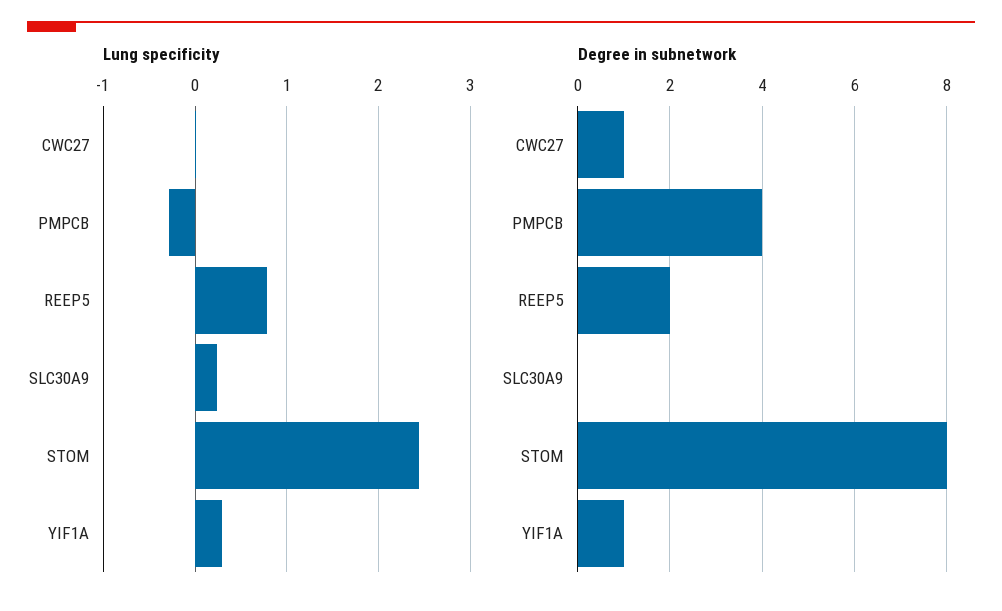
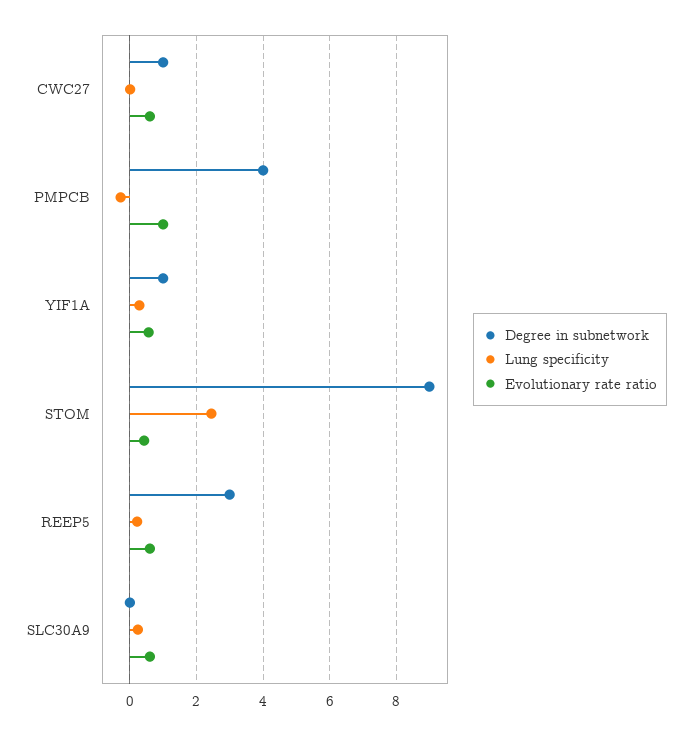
Lung specificity, REEP5: 0.8 -> 0.2
Degree in subnetwork, REEP5: 2 -> 3
Degree in subnetwork, STOM: 8 -> 9
Evolutionary rate ratio, CWC27: none -> 0.6
Evolutionary rate ratio, PMPCB: none -> 1
Evolutionary rate ratio, YIF1A: none -> 0.6
Evolutionary rate ratio, STOM: none -> 0.4
Evolutionary rate ratio, REEP5: none -> 0.6
Evolutionary rate ratio, SLC30A9: none -> 0.6

